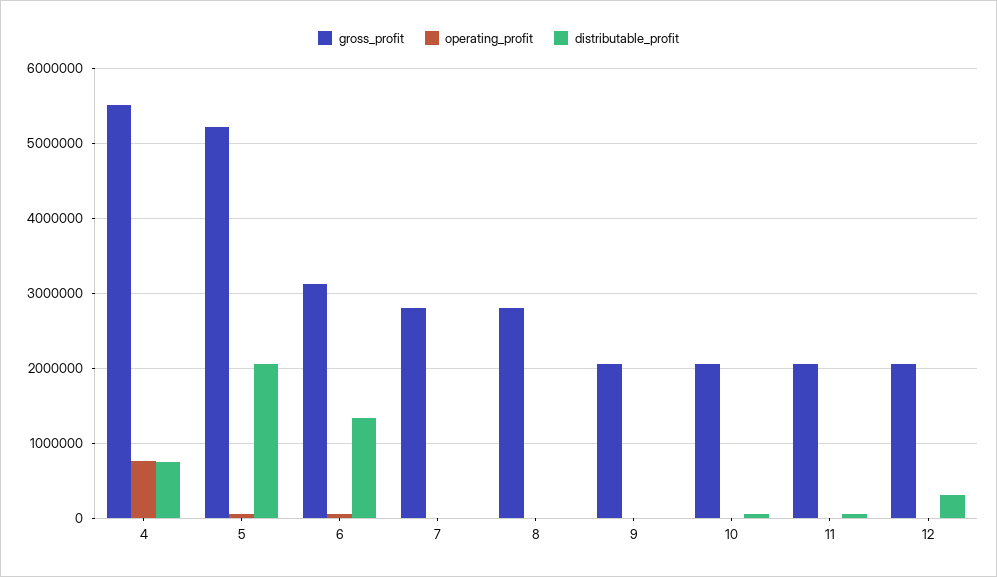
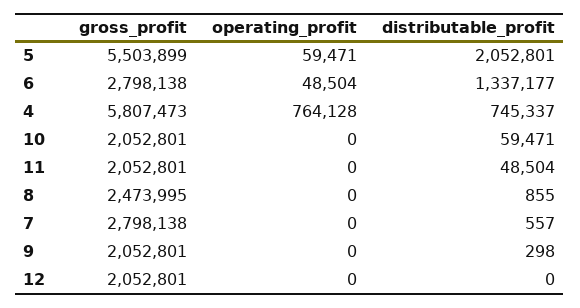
gross_profit, 4: 5500000 -> 5807473
gross_profit, 5: 5200000 -> 5503899
gross_profit, 6: 3100000 -> 2798138
gross_profit, 8: 2800000 -> 2473995
distributable_profit, 12: 300000 -> 0

